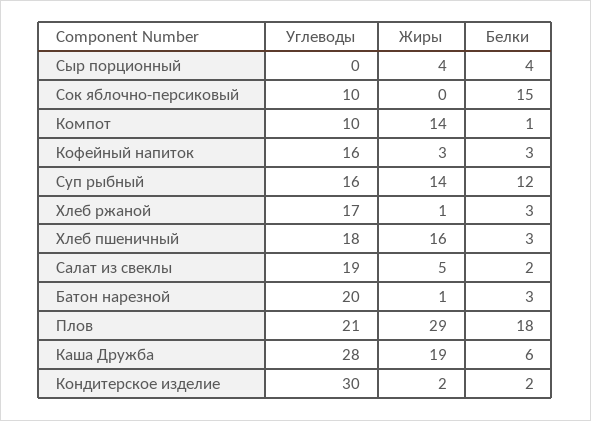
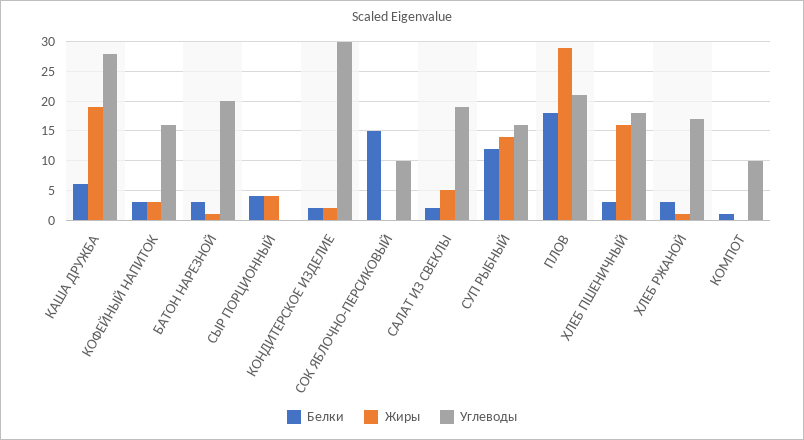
Жиры, Компот: 14 -> 0

